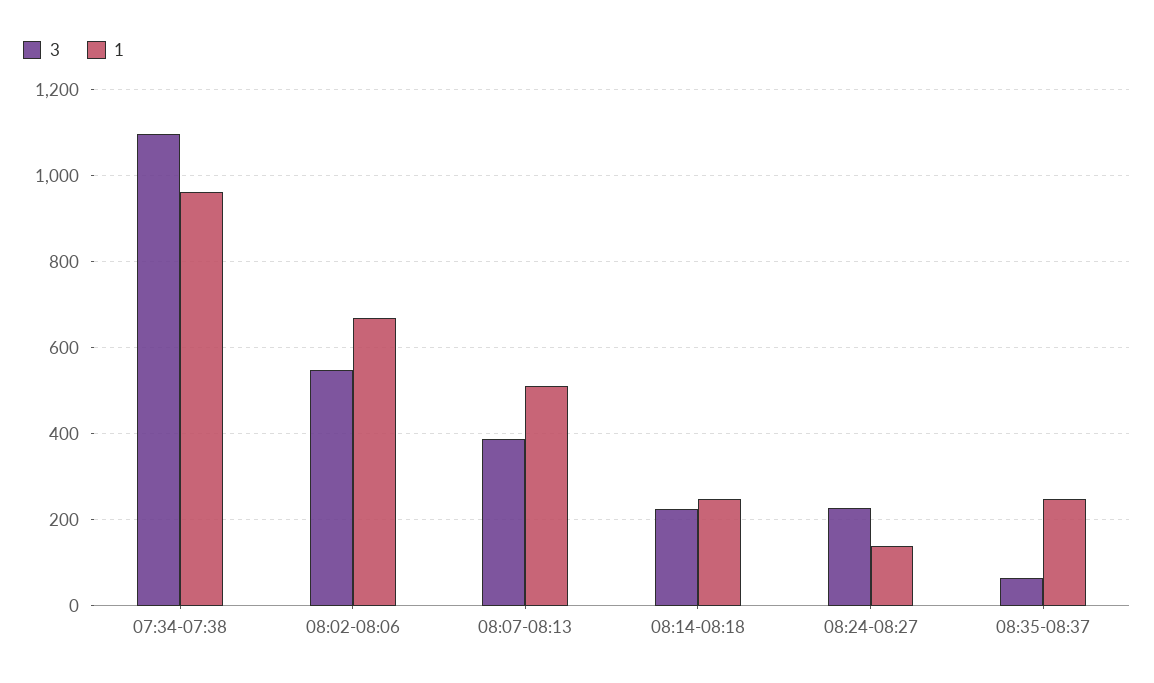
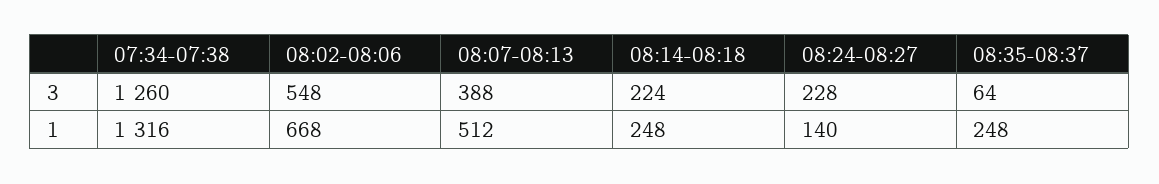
3, 07:34-07:38: 1100 -> 1260
1, 07:34-07:38: 960 -> 1316

